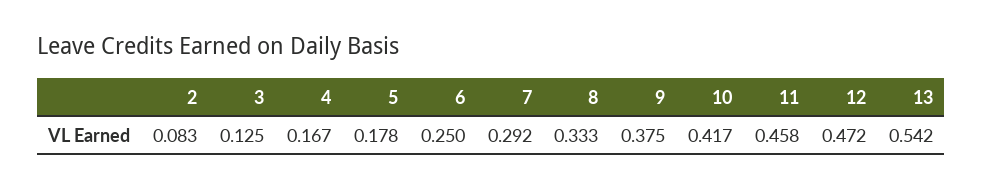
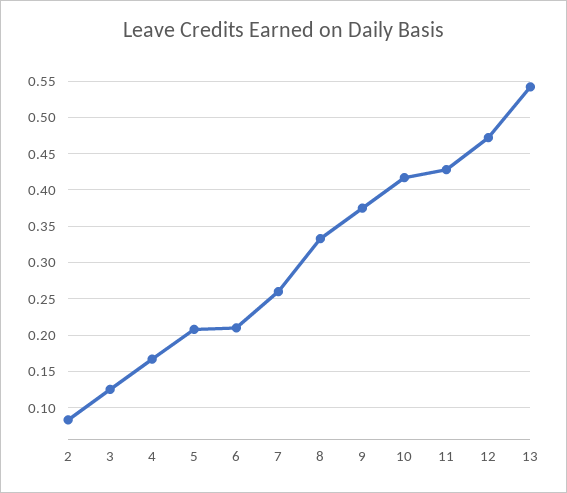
5: 0.178 -> 0.21
6: 0.25 -> 0.21
7: 0.292 -> 0.26
11: 0.458 -> 0.43

